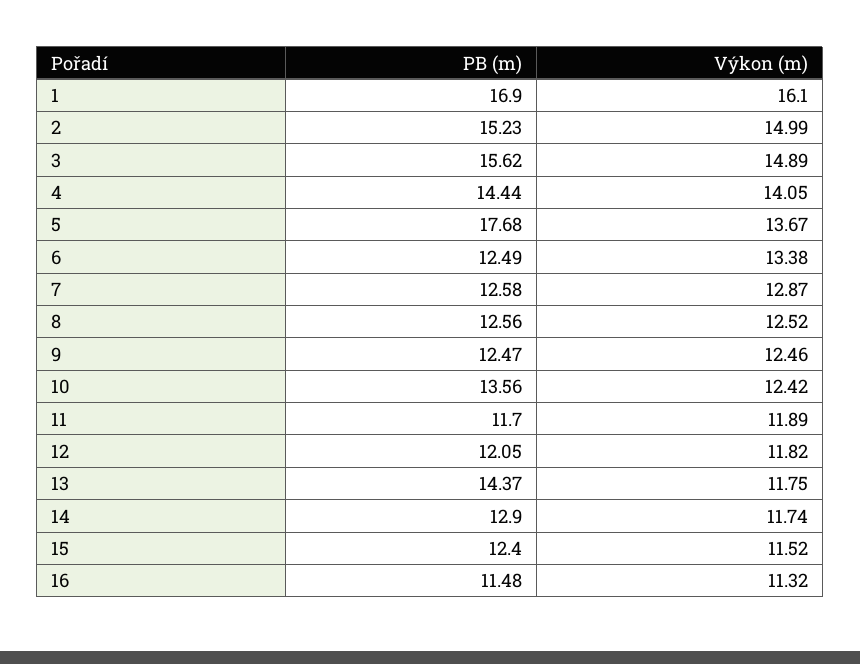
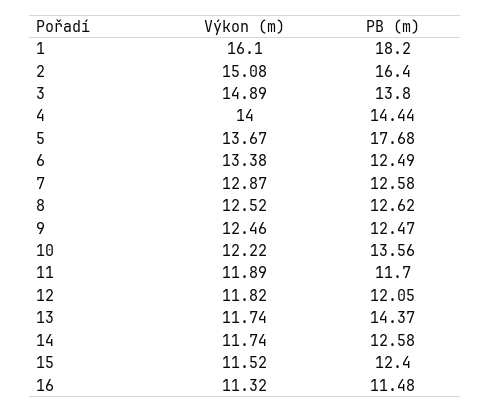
PB (m), 1: 16.9 -> 18.2
PB (m), 2: 15.23 -> 16.4
Výkon (m), 2: 14.99 -> 15.08
PB (m), 3: 15.62 -> 13.8
Výkon (m), 4: 14.05 -> 14
PB (m), 8: 12.56 -> 12.62
Výkon (m), 10: 12.42 -> 12.22
Výkon (m), 13: 11.75 -> 11.74
PB (m), 14: 12.9 -> 12.58

